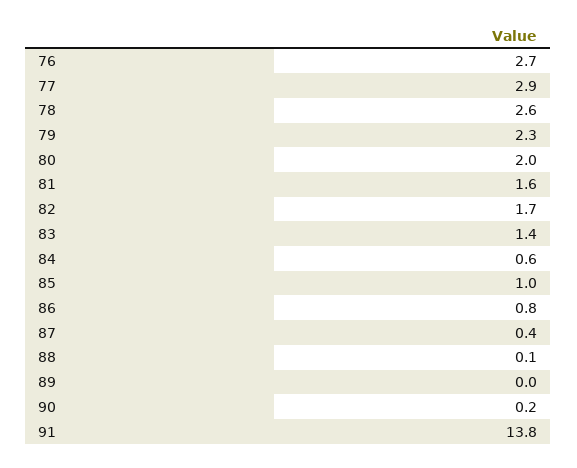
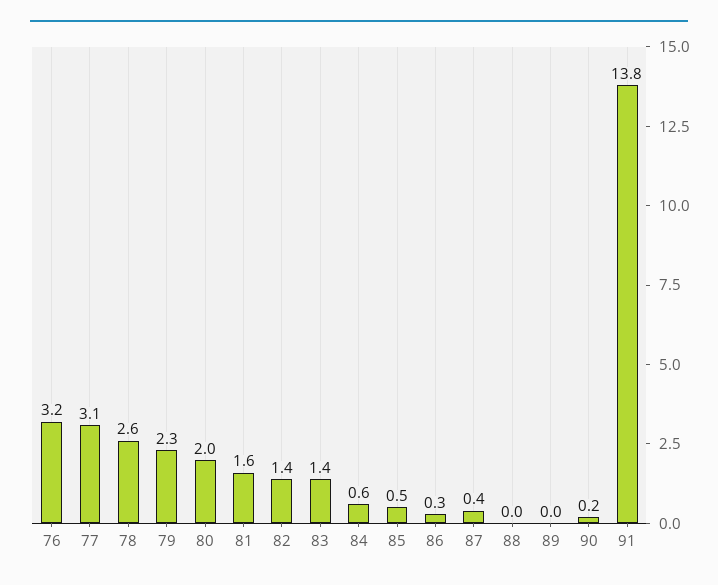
76: 2.7 -> 3.2
77: 2.9 -> 3.1
82: 1.7 -> 1.4
85: 1 -> 0.5
86: 0.8 -> 0.3
88: 0.1 -> 0

